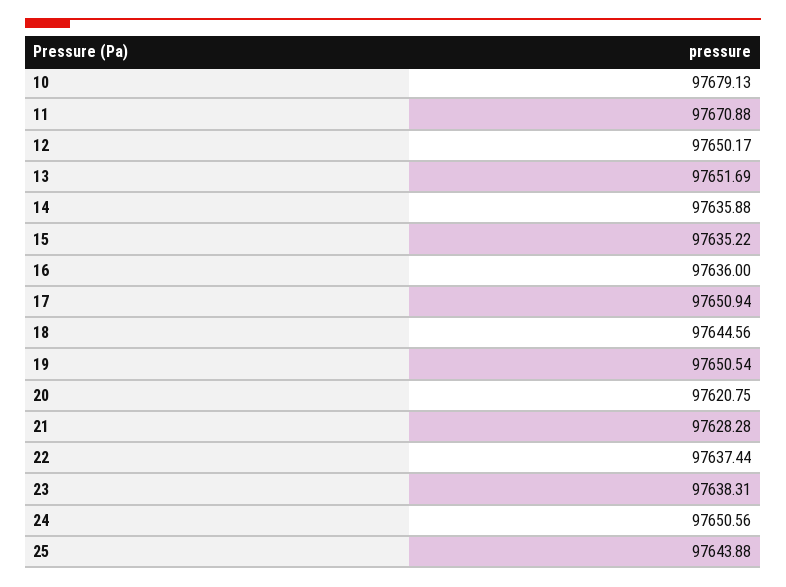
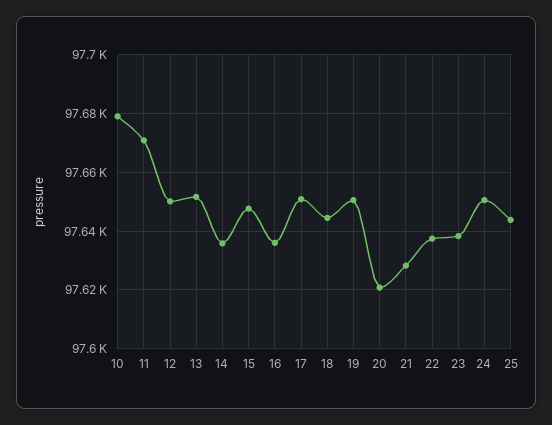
15: 97635.22 -> 97647.5

